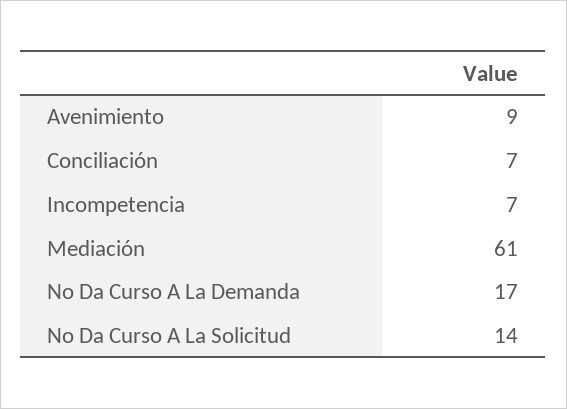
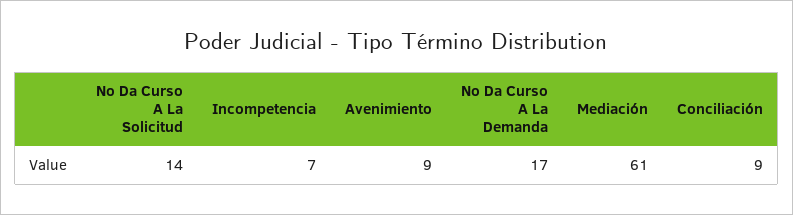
Conciliación: 7 -> 9

